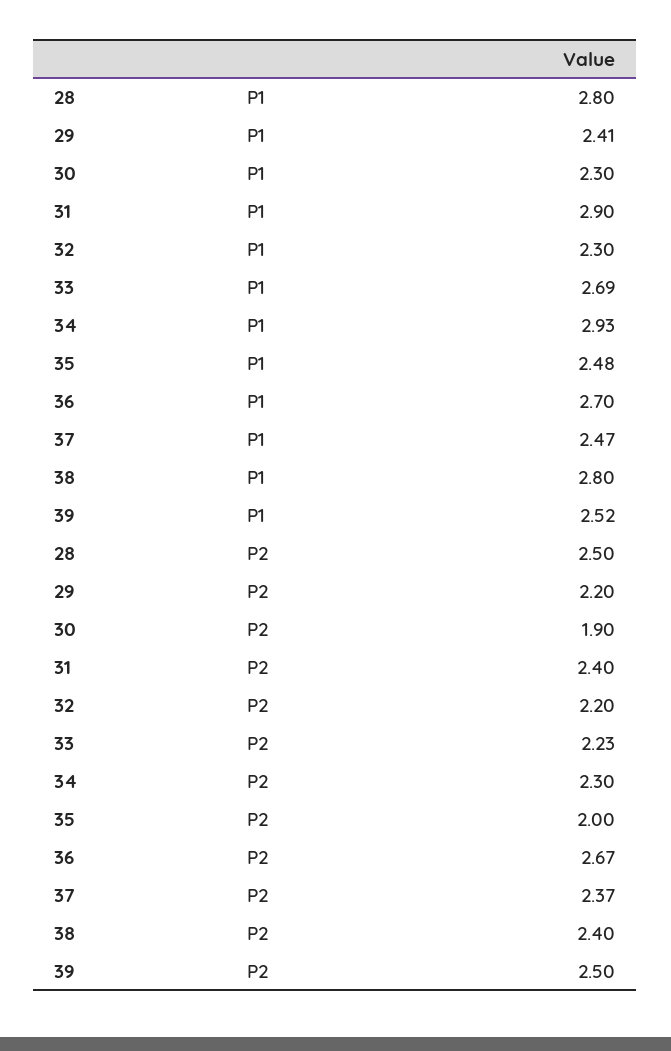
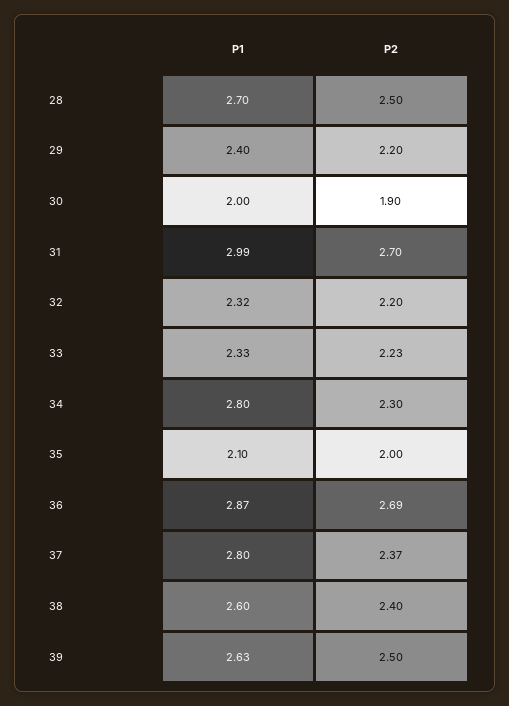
28, P1: 2.8 -> 2.7
29, P1: 2.41 -> 2.4
30, P1: 2.3 -> 2
31, P1: 2.9 -> 2.99
32, P1: 2.3 -> 2.32
33, P1: 2.69 -> 2.33
34, P1: 2.93 -> 2.8
35, P1: 2.48 -> 2.1
36, P1: 2.7 -> 2.87
37, P1: 2.47 -> 2.8
38, P1: 2.8 -> 2.6
39, P1: 2.52 -> 2.63
31, P2: 2.4 -> 2.7
36, P2: 2.67 -> 2.69

